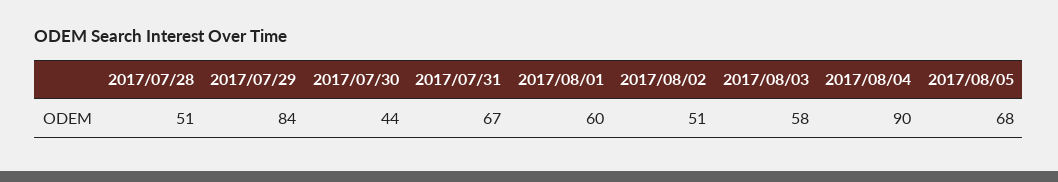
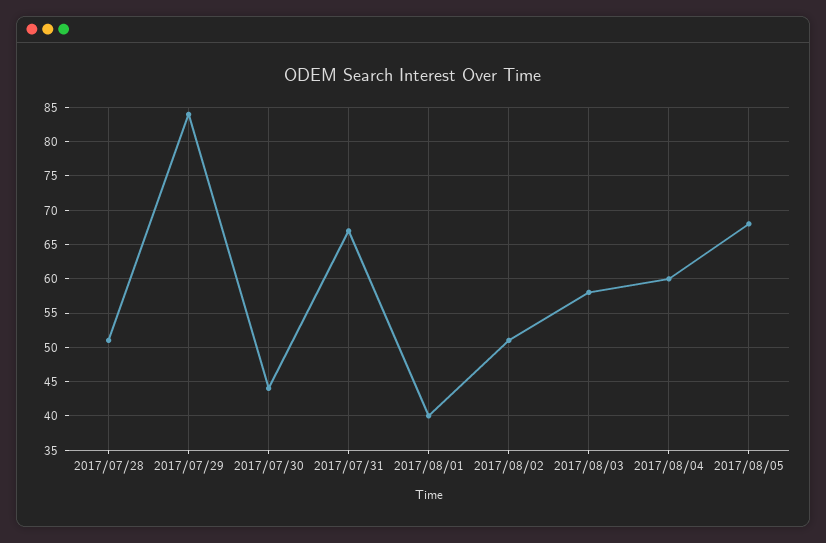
2017/08/01: 60 -> 40
2017/08/04: 90 -> 60

